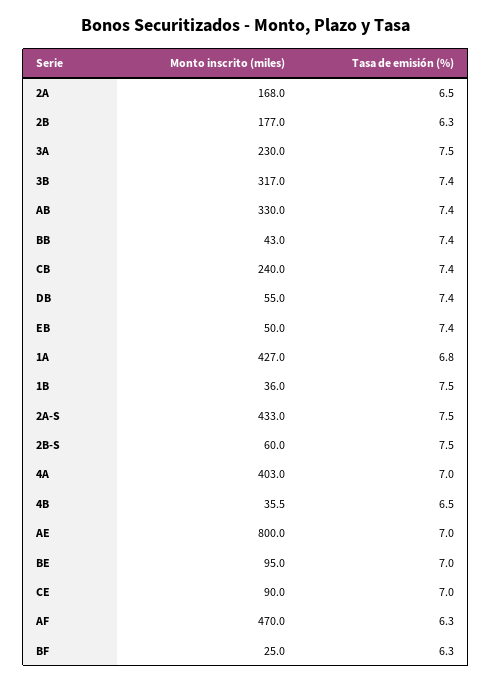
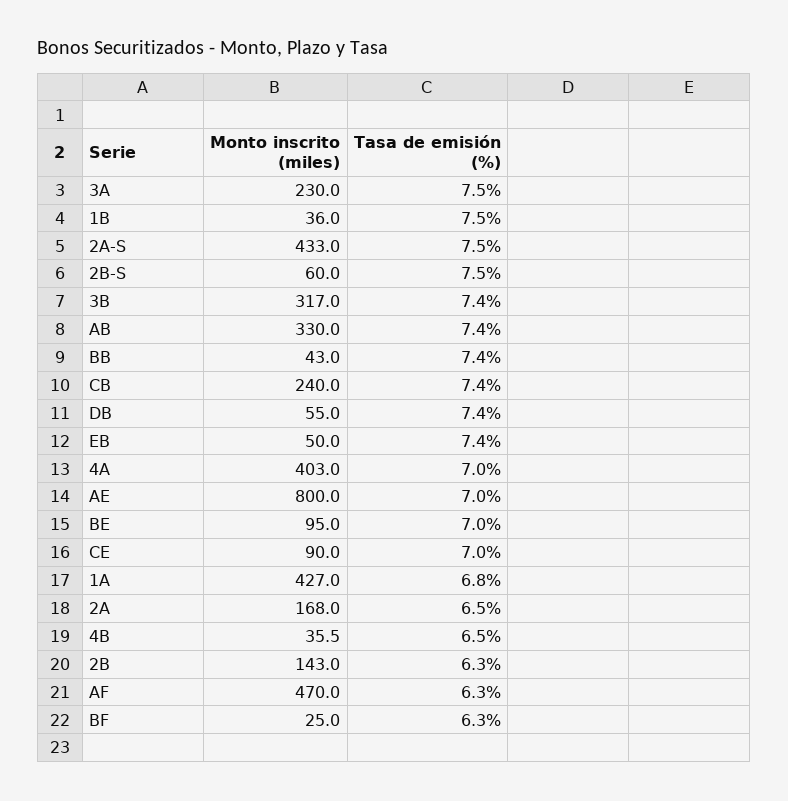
Monto inscrito (miles), 2B: 177 -> 143

